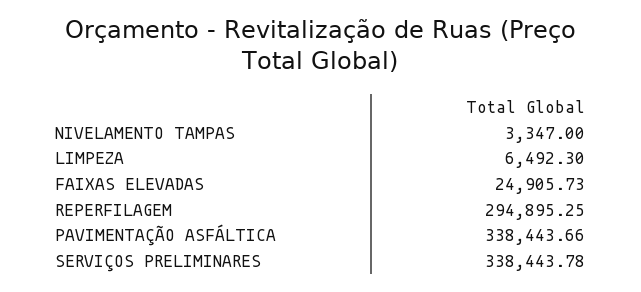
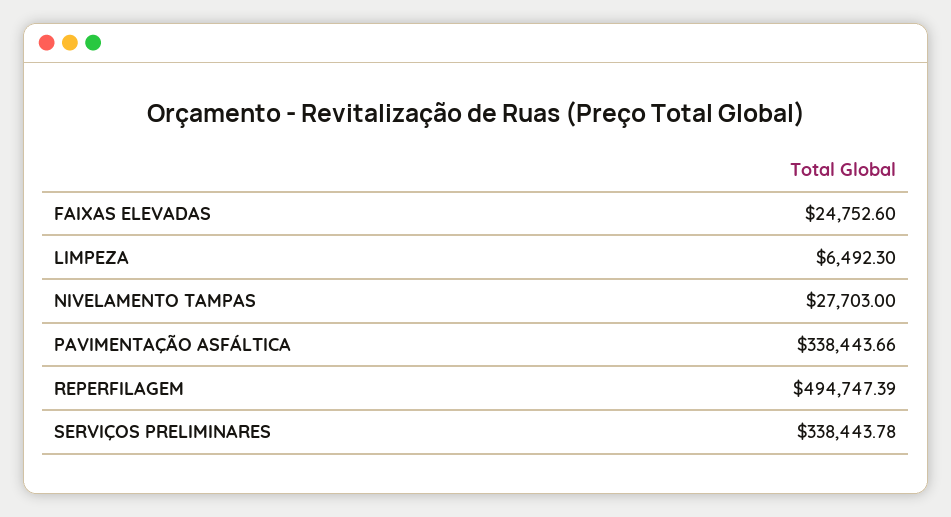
NIVELAMENTO TAMPAS: 3347 -> 27703
FAIXAS ELEVADAS: 24905.73 -> 24752.6
REPERFILAGEM: 294895.25 -> 494747.39

